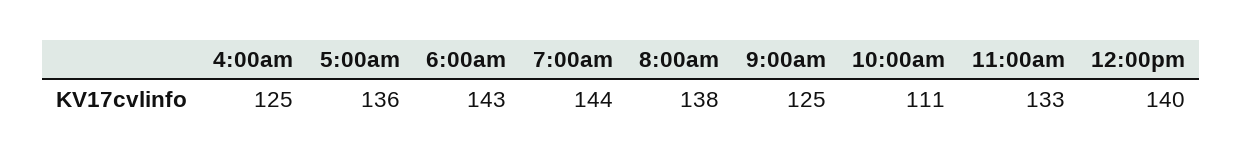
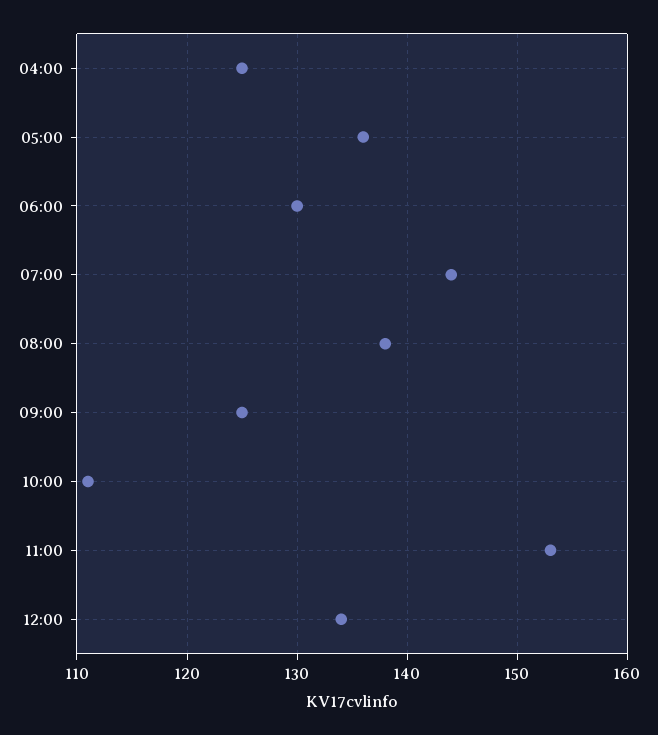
6:00am: 143 -> 130
11:00am: 133 -> 153
12:00pm: 140 -> 134

